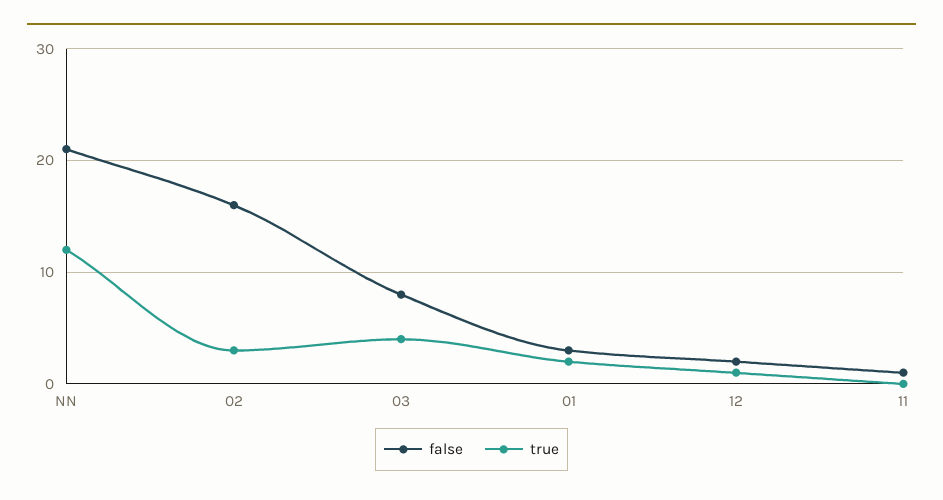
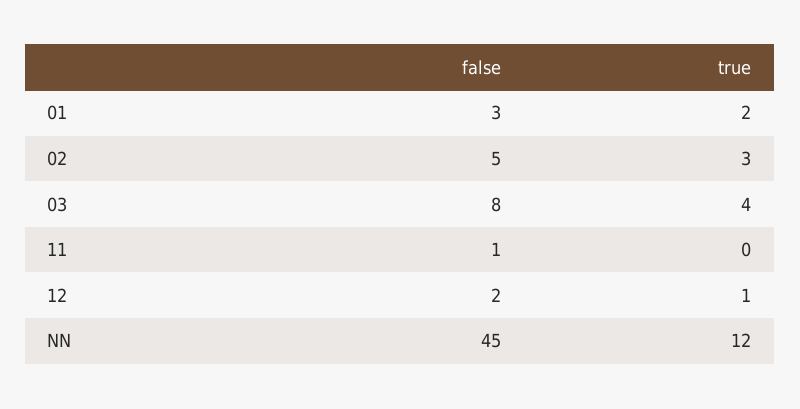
false, NN: 21 -> 45
false, 02: 16 -> 5

